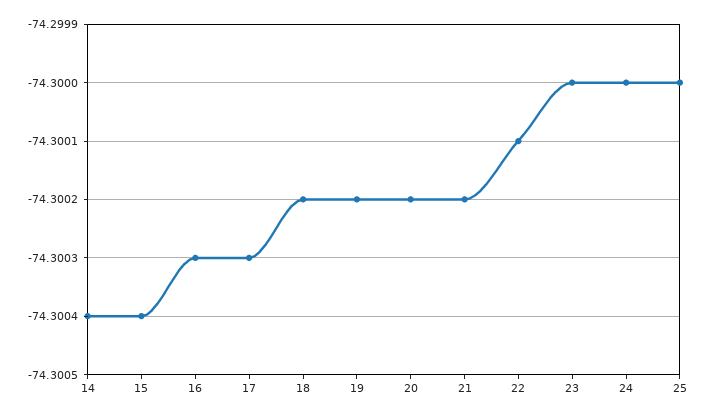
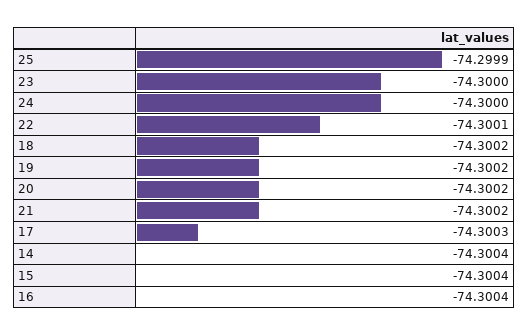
16: -74.3003 -> -74.3004
25: -74.3 -> -74.2999

